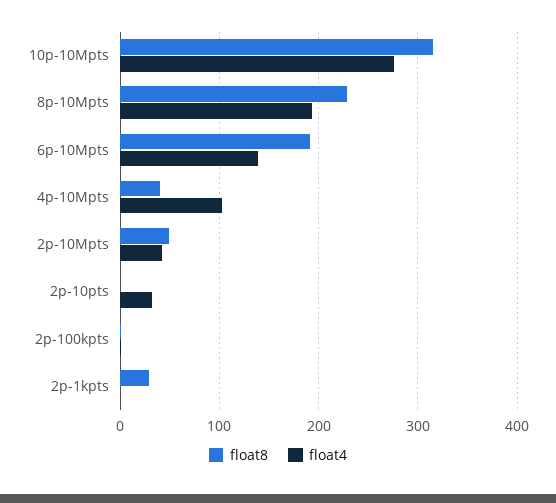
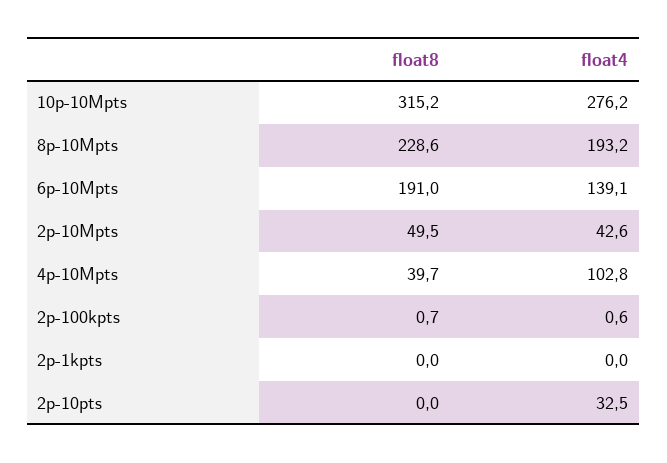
float8, 2p-1kpts: 30 -> 0

